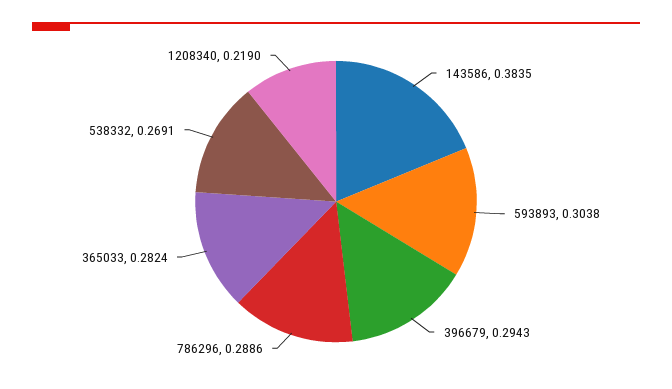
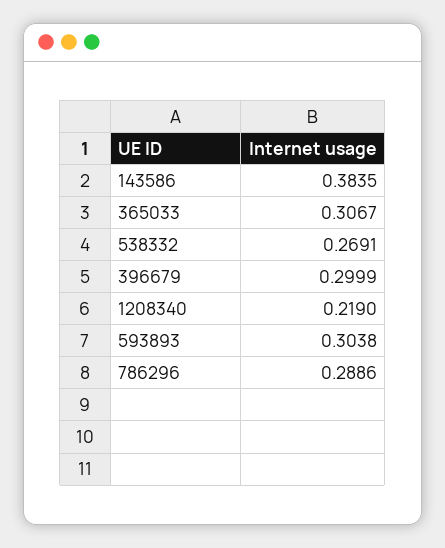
396679: 0.2943 -> 0.2999
365033: 0.2824 -> 0.3067

